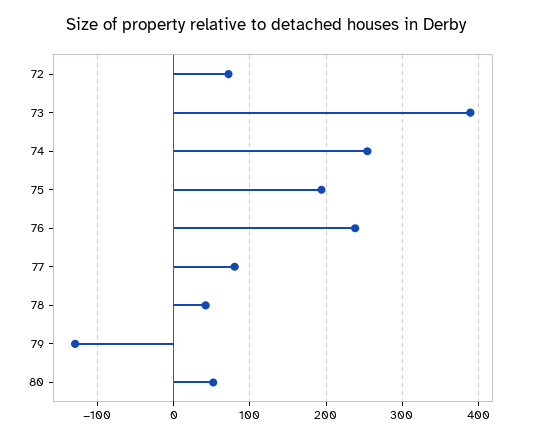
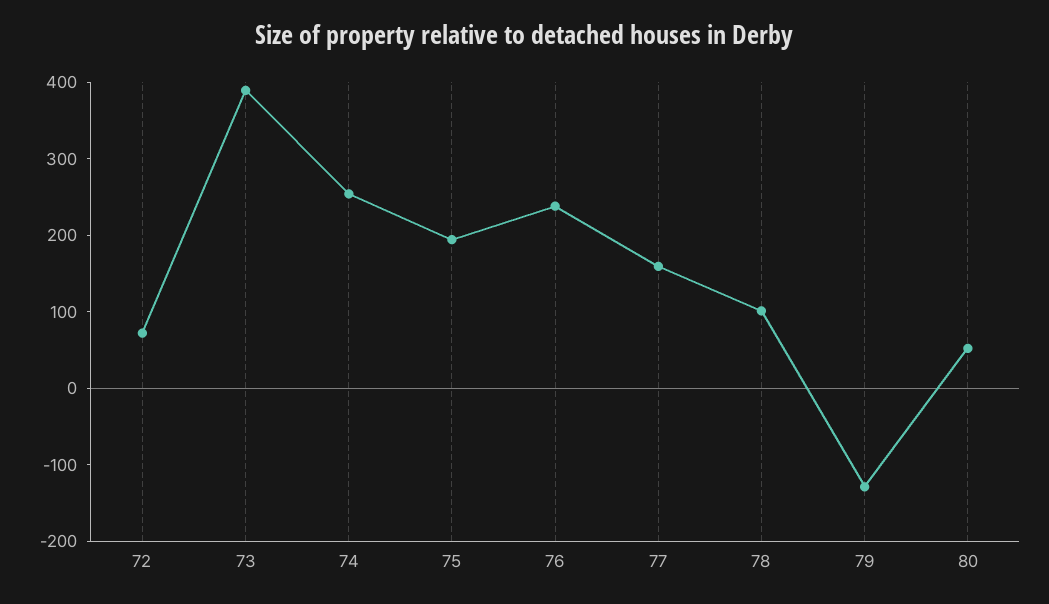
77: 80 -> 160
78: 40 -> 100

